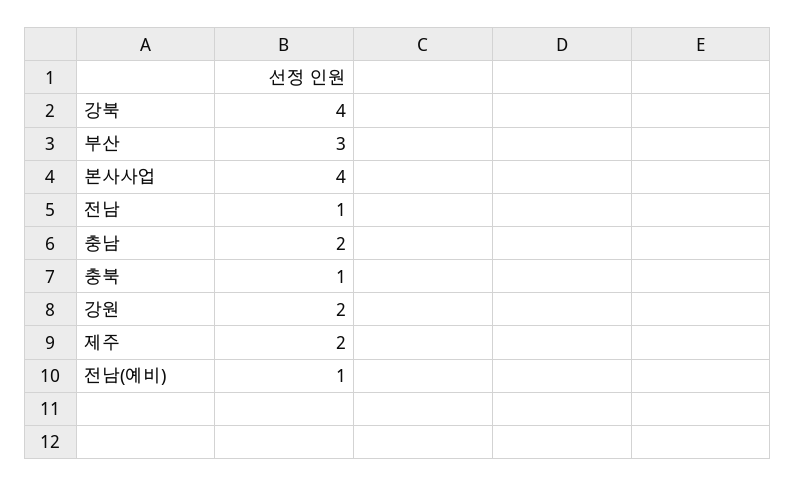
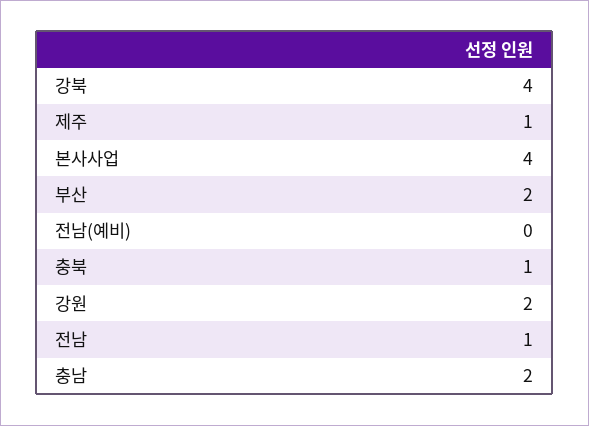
부산: 3 -> 2
제주: 2 -> 1
전남(예비): 1 -> 0

